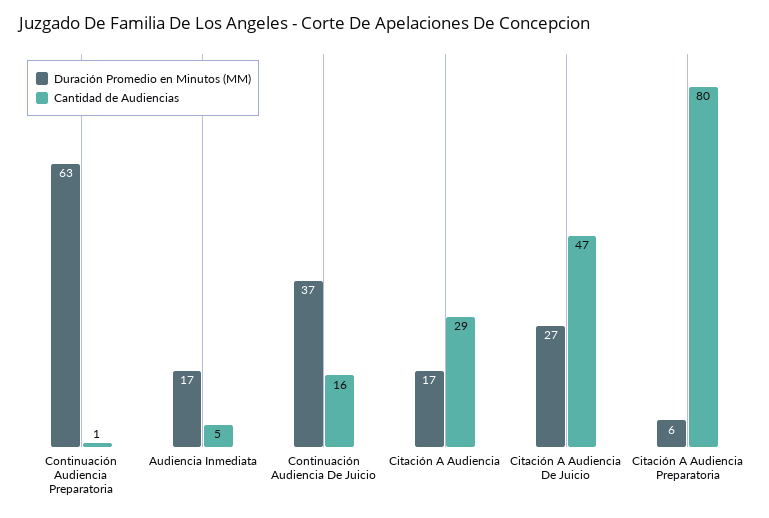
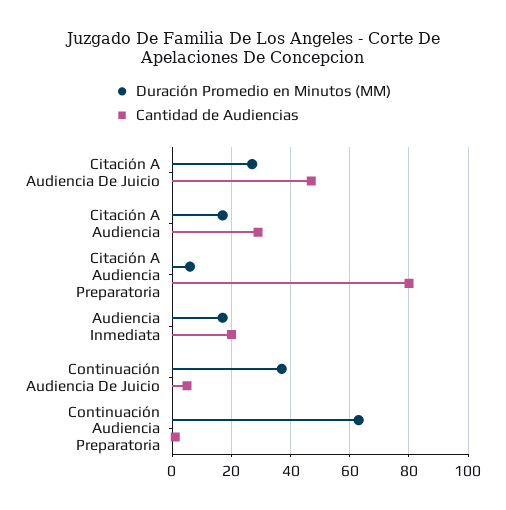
Cantidad de Audiencias, Audiencia Inmediata: 5 -> 20
Cantidad de Audiencias, Continuación Audiencia De Juicio: 16 -> 5

